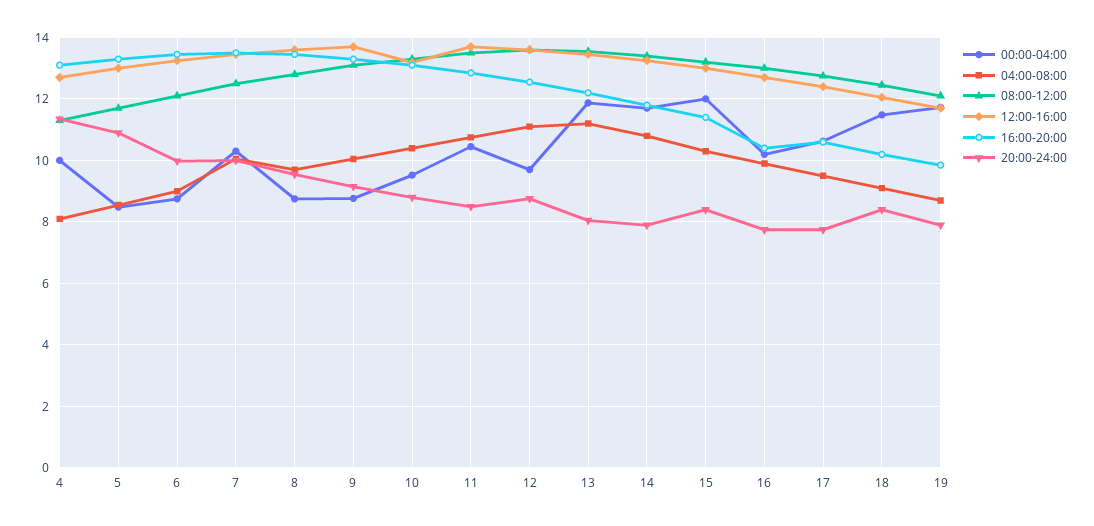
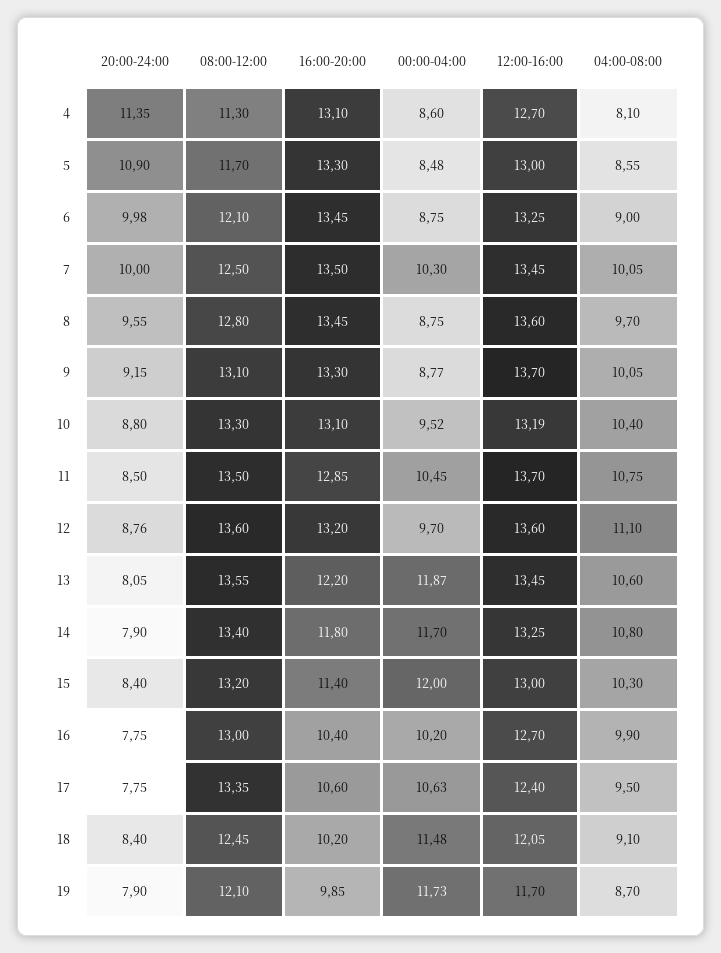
00:00-04:00, 4: 10 -> 8.6
16:00-20:00, 12: 12.6 -> 13.2
04:00-08:00, 13: 11.2 -> 10.6
08:00-12:00, 17: 12.8 -> 13.35

